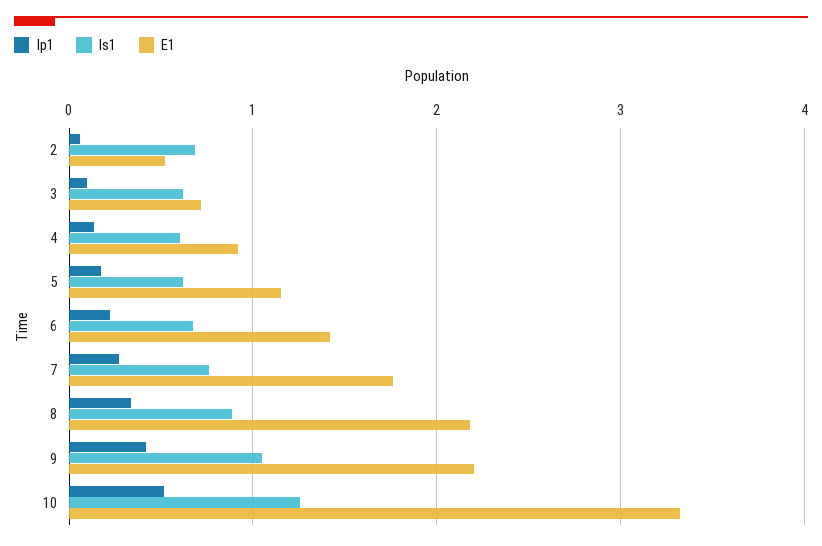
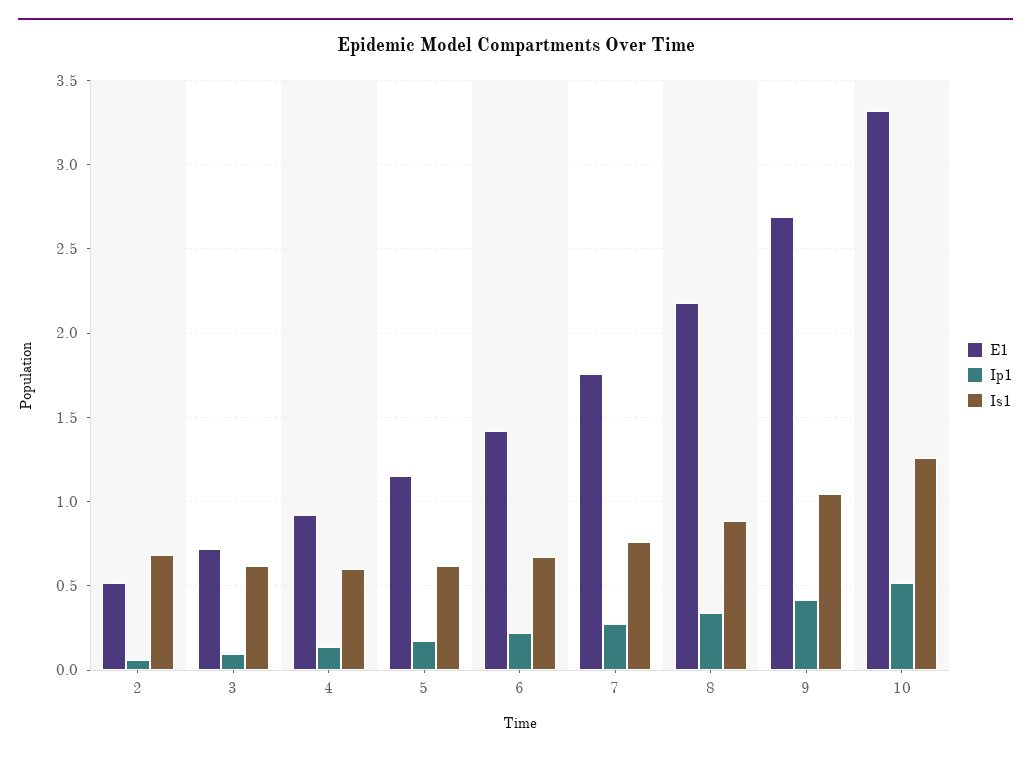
E1, 9: 2.2 -> 2.7

